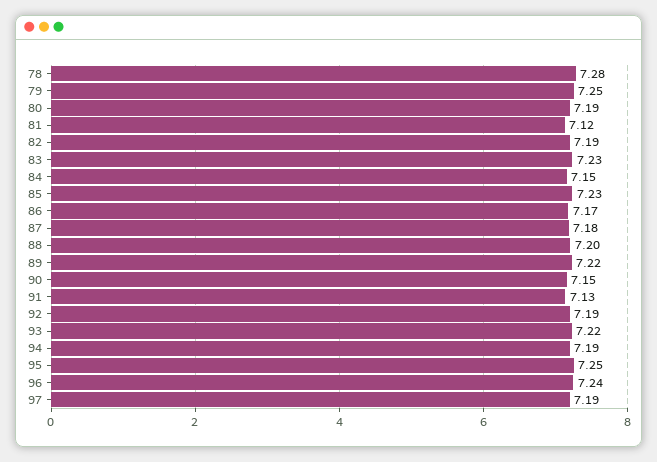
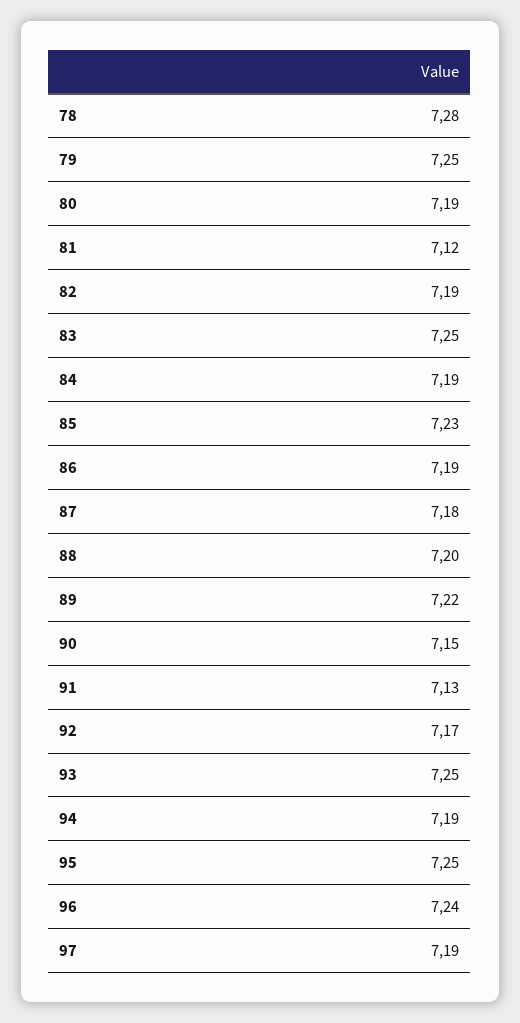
83: 7.23 -> 7.25
84: 7.15 -> 7.19
86: 7.17 -> 7.19
92: 7.19 -> 7.17
93: 7.22 -> 7.25

